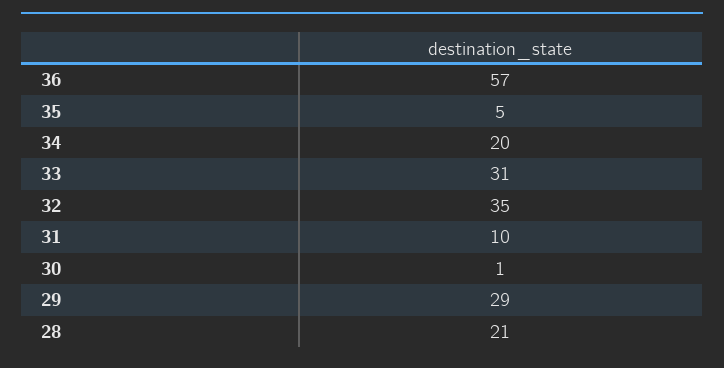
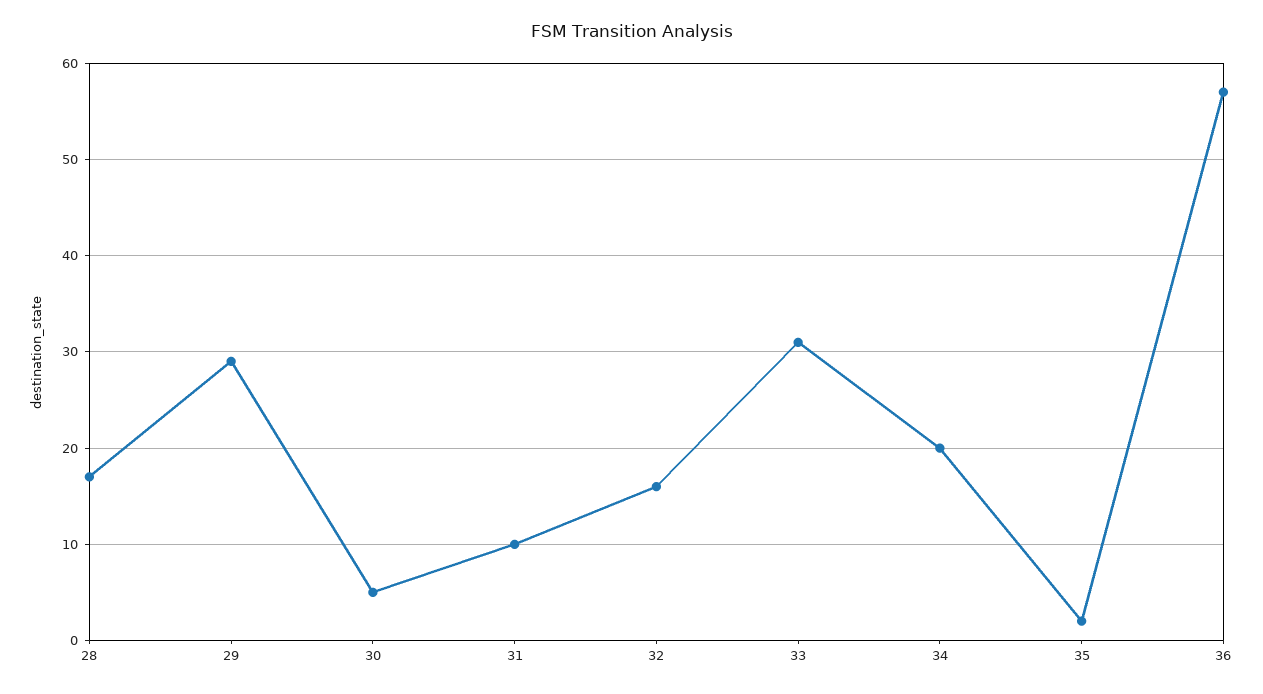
35: 5 -> 2
32: 35 -> 16
30: 1 -> 5
28: 21 -> 17

